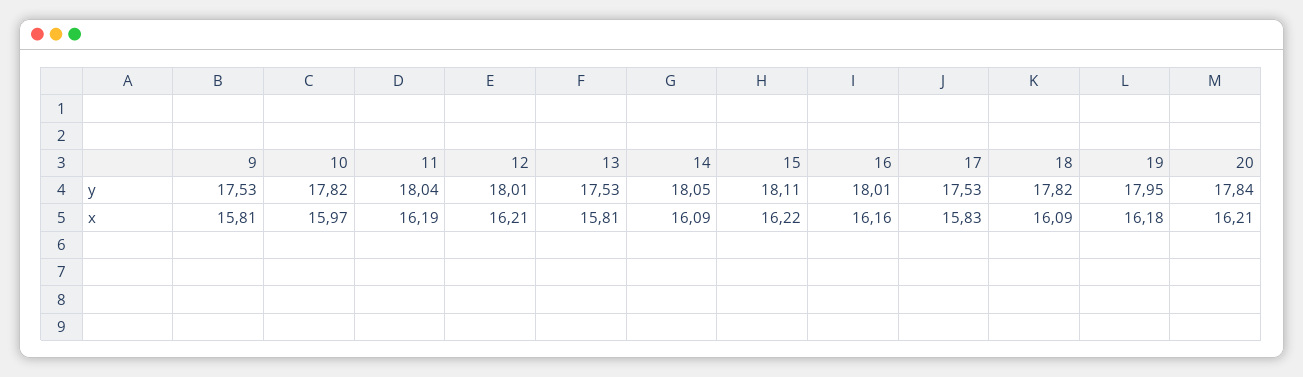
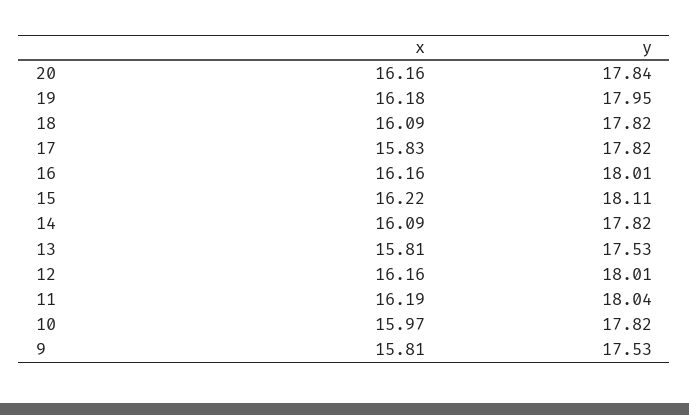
14, y: 18.05 -> 17.82
17, y: 17.53 -> 17.82
12, x: 16.21 -> 16.16
20, x: 16.21 -> 16.16

